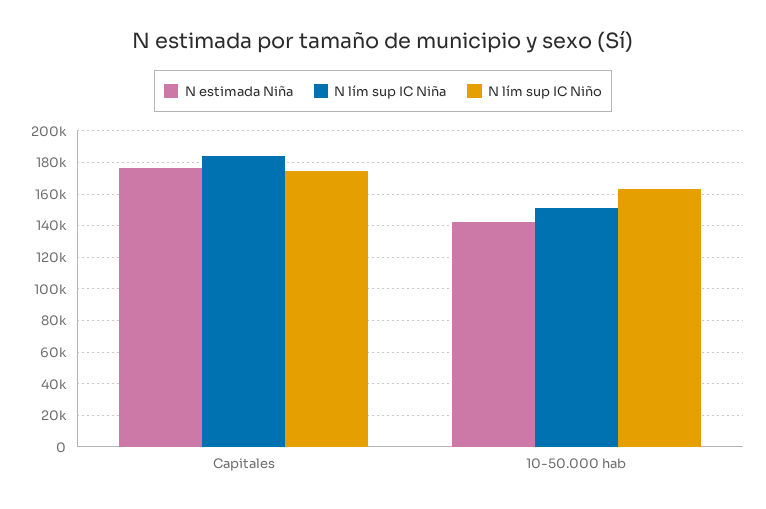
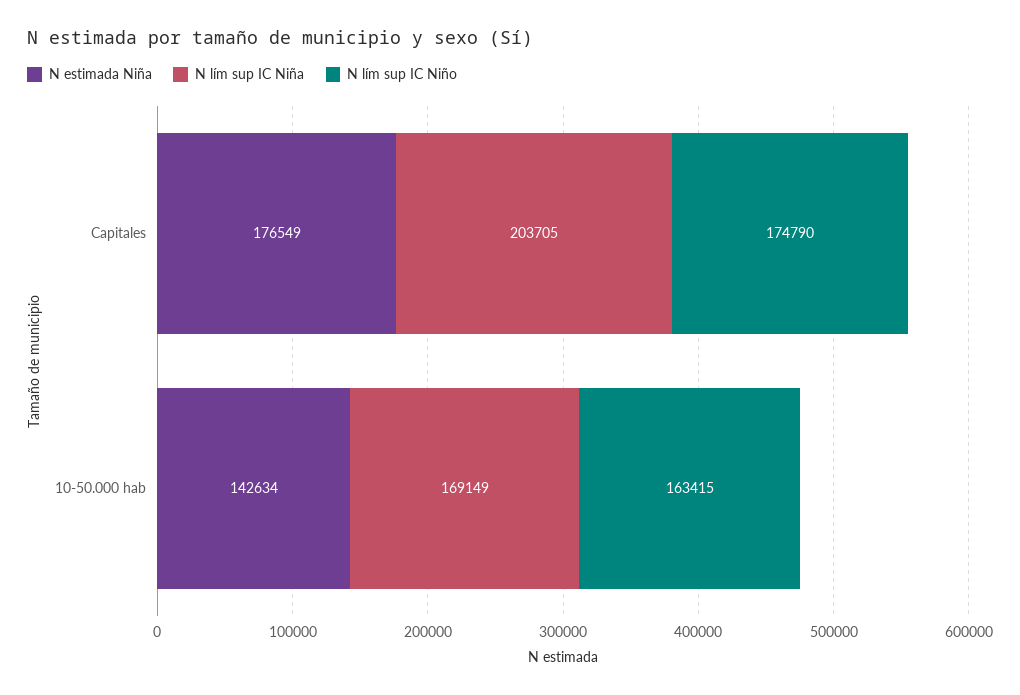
N lím sup IC Niña, Capitales: 185000 -> 203705
N lím sup IC Niña, 10-50.000 hab: 150000 -> 169149

